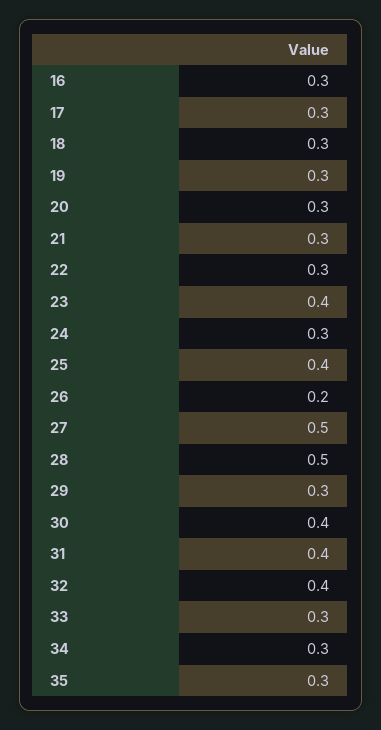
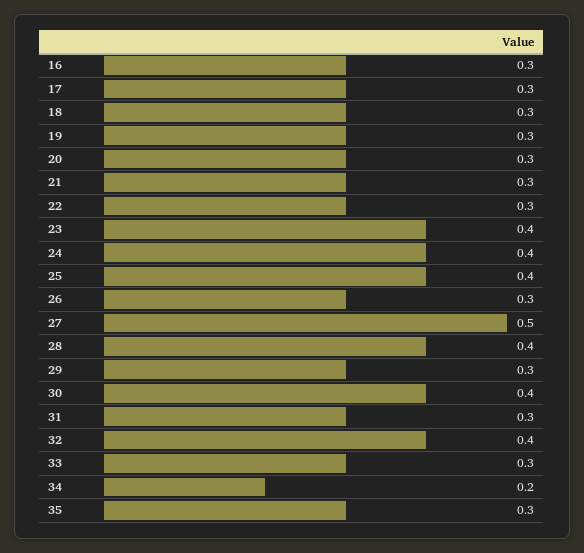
24: 0.3 -> 0.4
26: 0.2 -> 0.3
28: 0.5 -> 0.4
31: 0.4 -> 0.3
34: 0.3 -> 0.2

